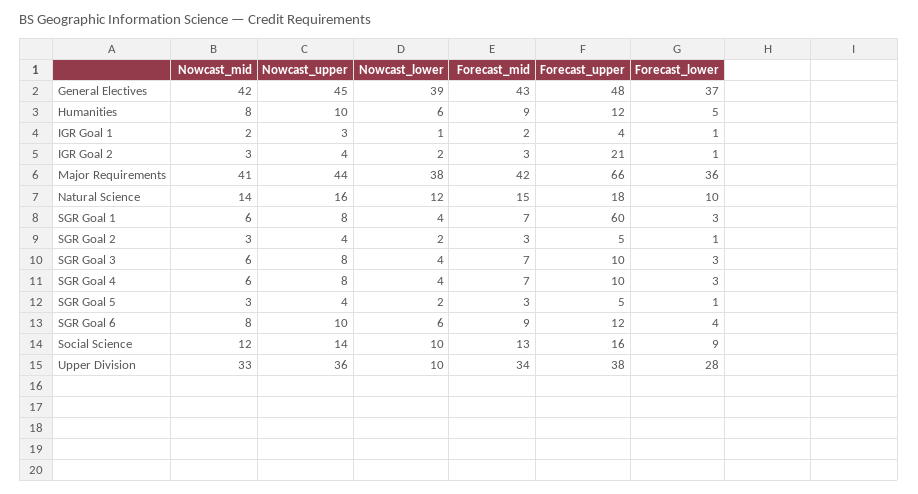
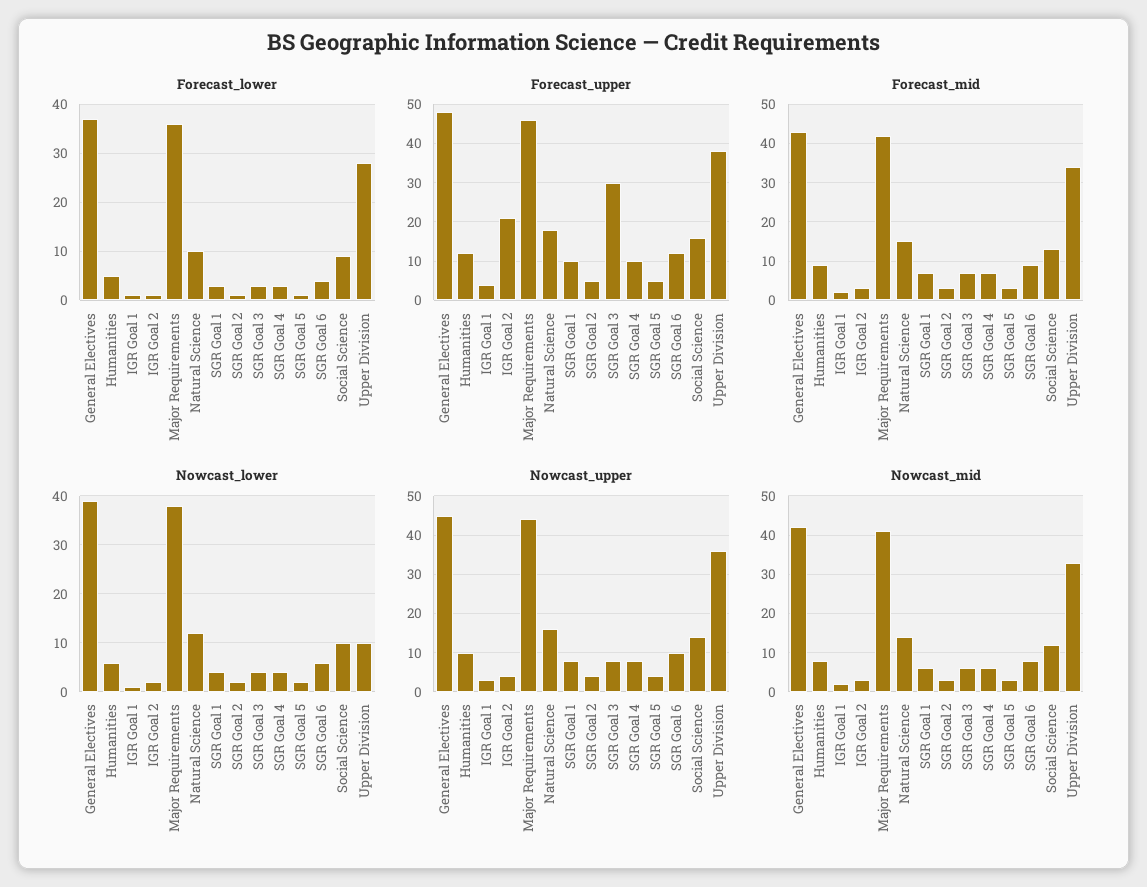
Forecast_upper, Major Requirements: 66 -> 45
Forecast_upper, SGR Goal 1: 60 -> 10
Forecast_upper, SGR Goal 3: 10 -> 30

